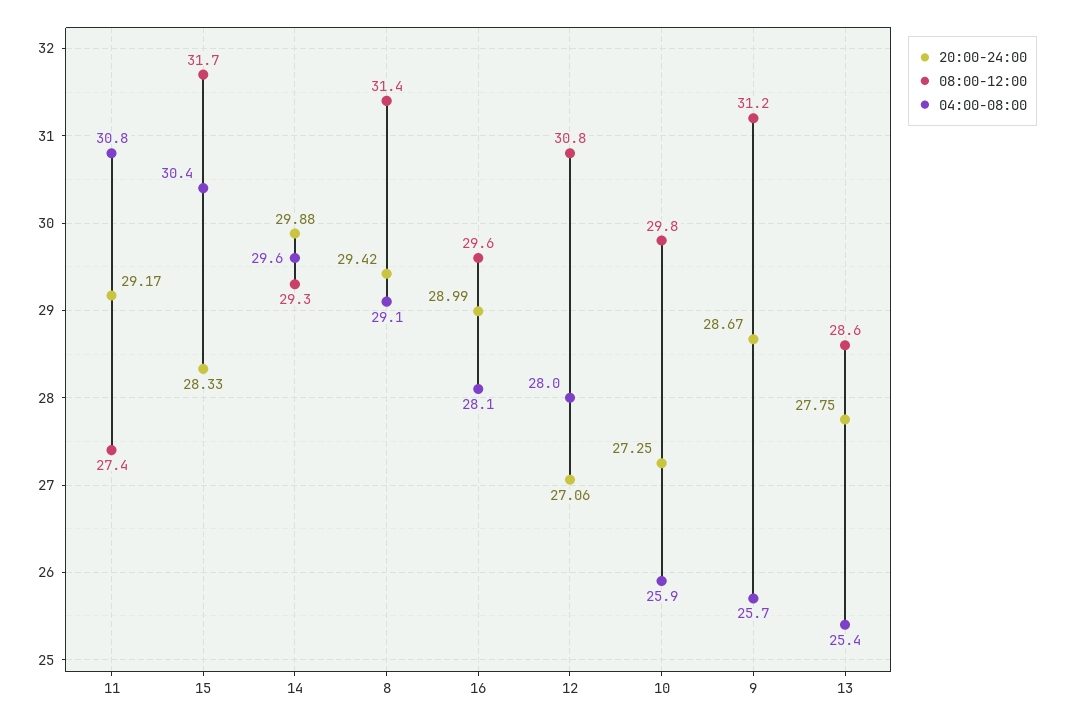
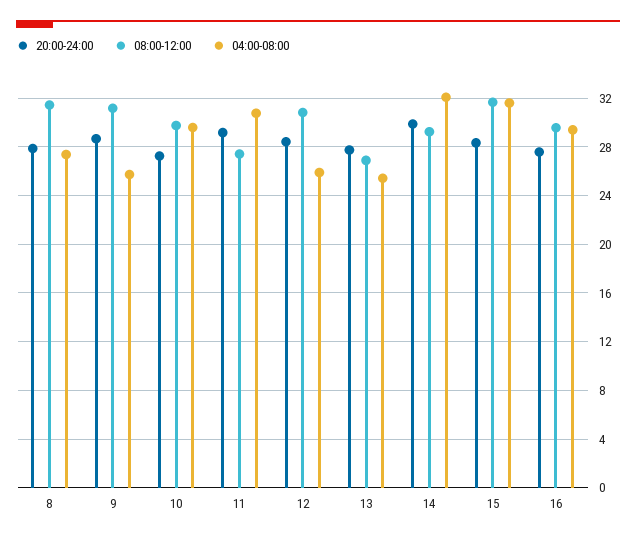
04:00-08:00, 15: 30.4 -> 31.5
04:00-08:00, 14: 29.6 -> 32
20:00-24:00, 8: 29.42 -> 28
04:00-08:00, 8: 29.1 -> 27.5
20:00-24:00, 16: 28.99 -> 27.5
04:00-08:00, 16: 28.1 -> 29.5
20:00-24:00, 12: 27.06 -> 28.5
04:00-08:00, 12: 28 -> 26
04:00-08:00, 10: 25.9 -> 29.5
08:00-12:00, 13: 28.6 -> 27

